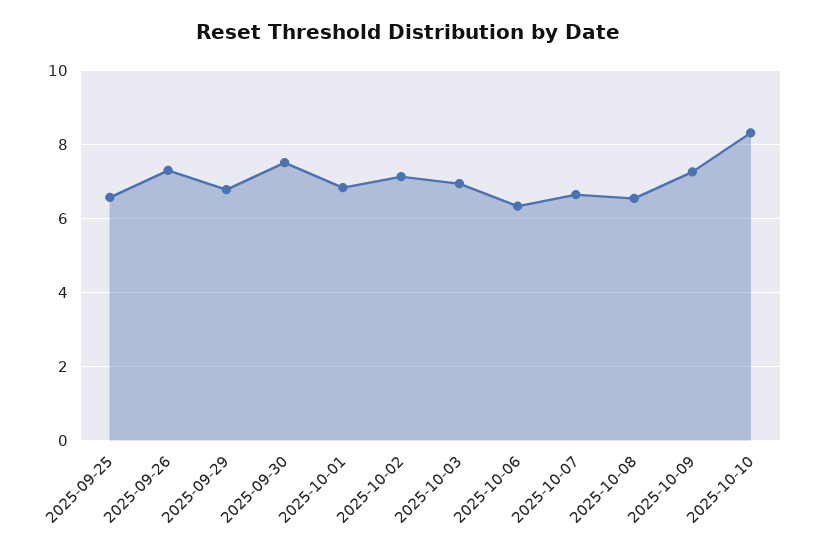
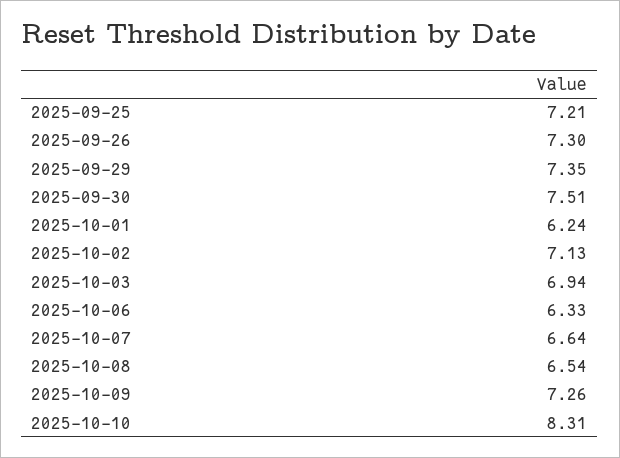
2025-09-25: 6.6 -> 7.21
2025-09-29: 6.8 -> 7.35
2025-10-01: 6.8 -> 6.24

